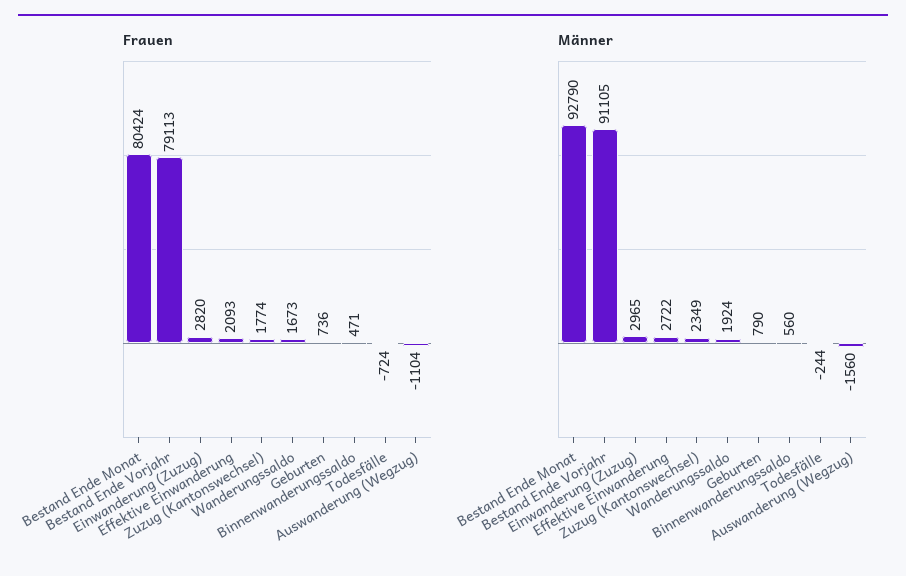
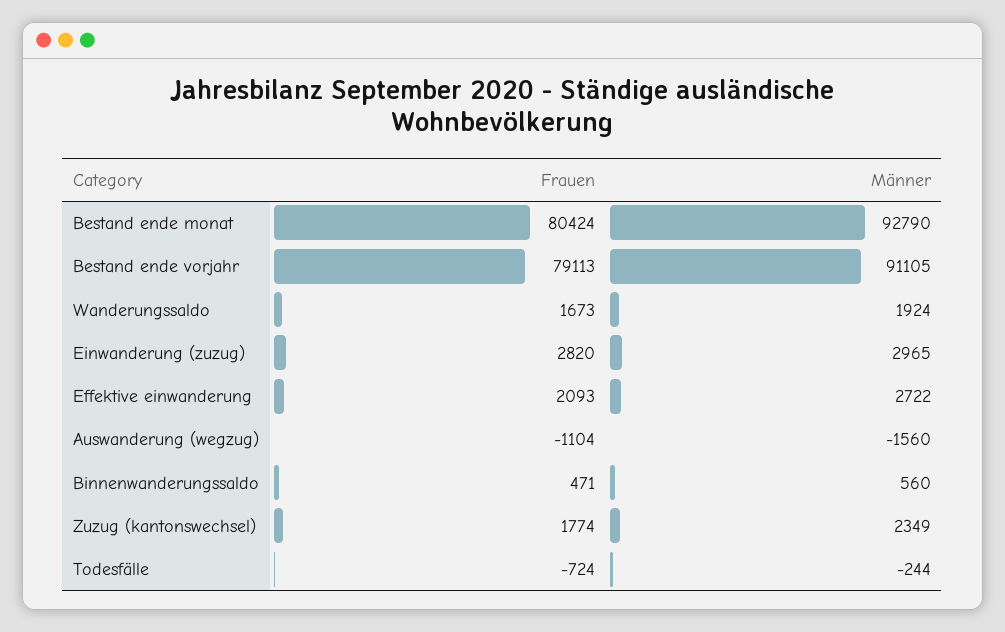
Frauen, Geburten: 736 -> none
Männer, Geburten: 790 -> none

